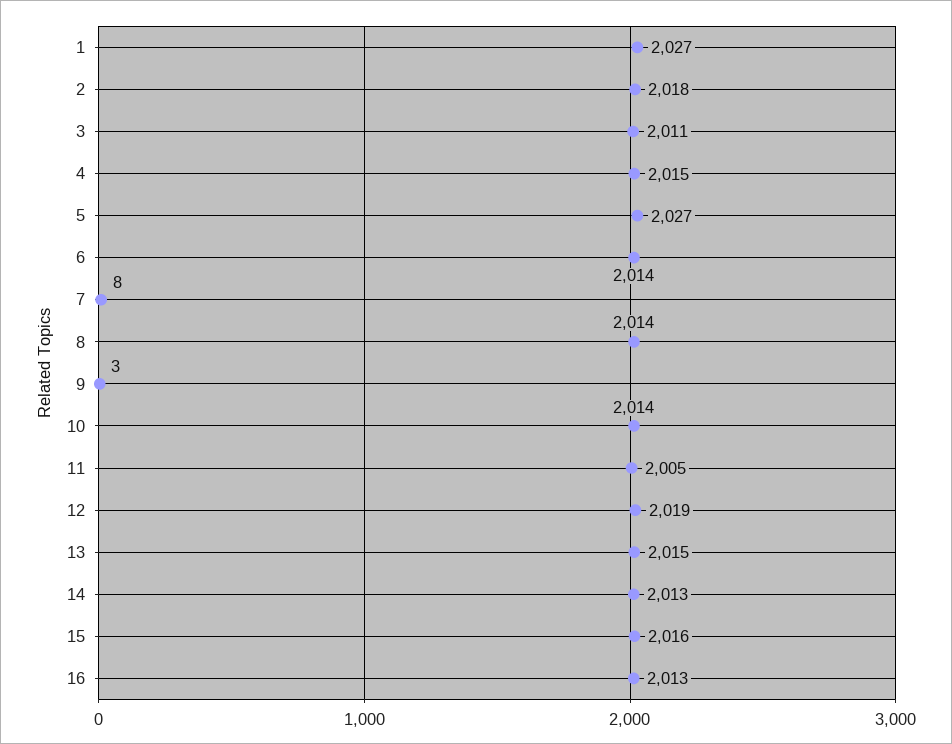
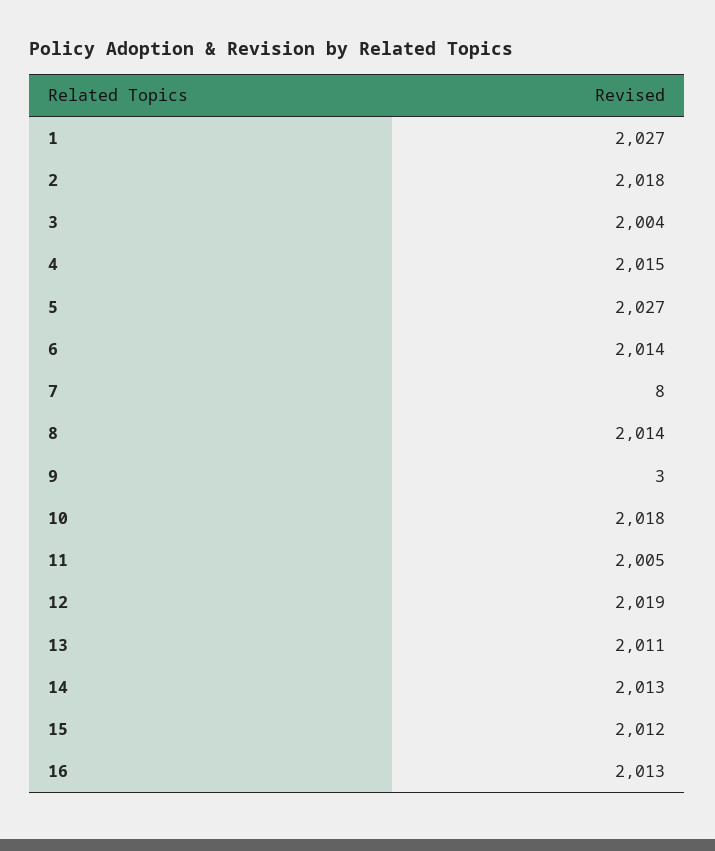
3: 2011 -> 2004
10: 2014 -> 2018
13: 2015 -> 2011
15: 2016 -> 2012

